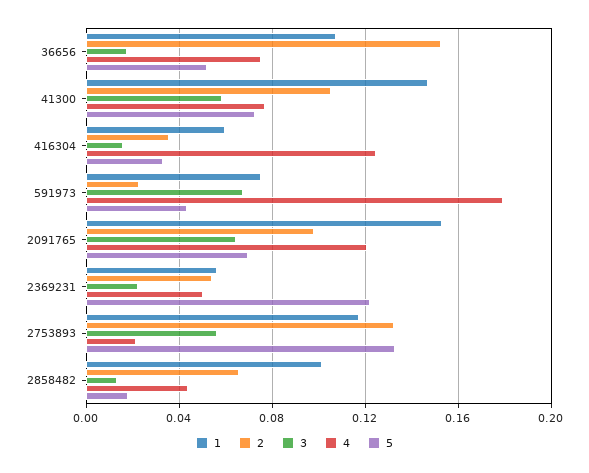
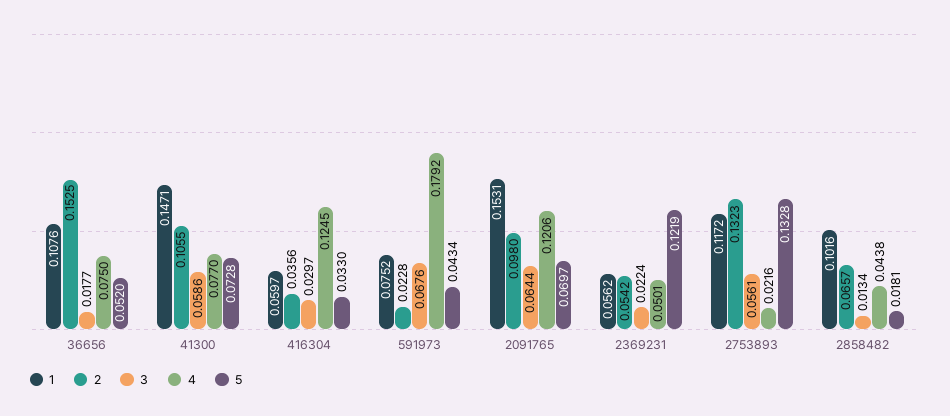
3, 416304: 0.015 -> 0.0297

